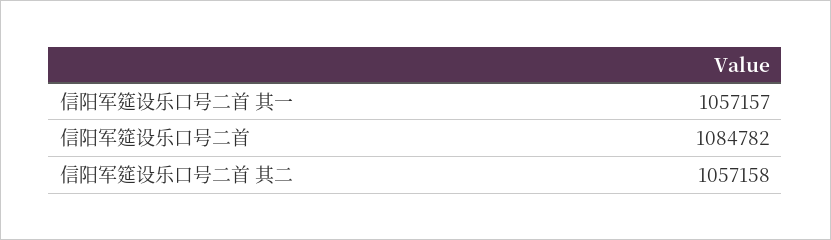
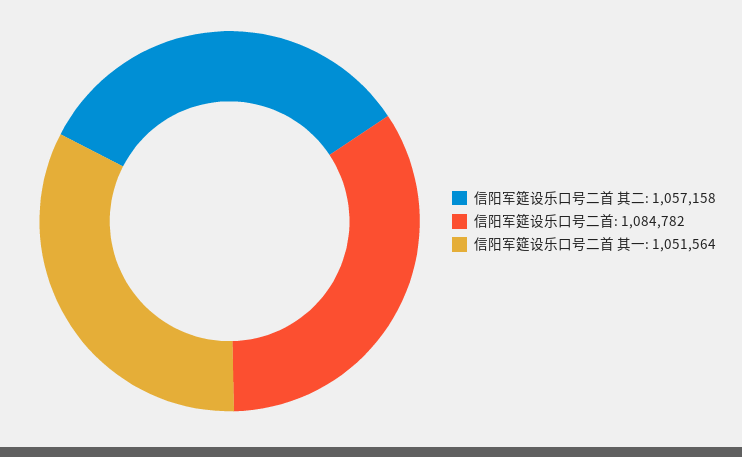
信阳军筵设乐口号二首 其一: 1057157 -> 1051564

